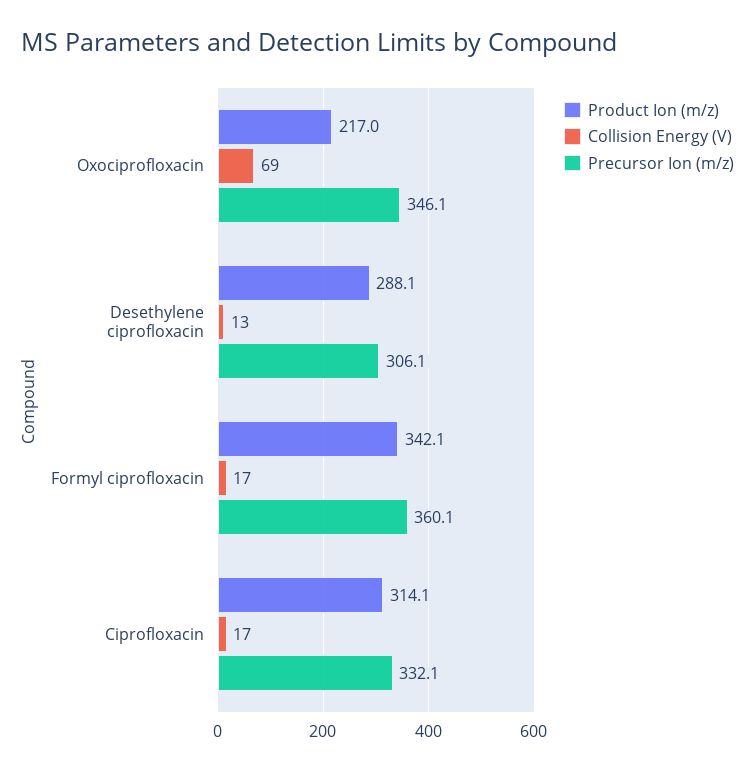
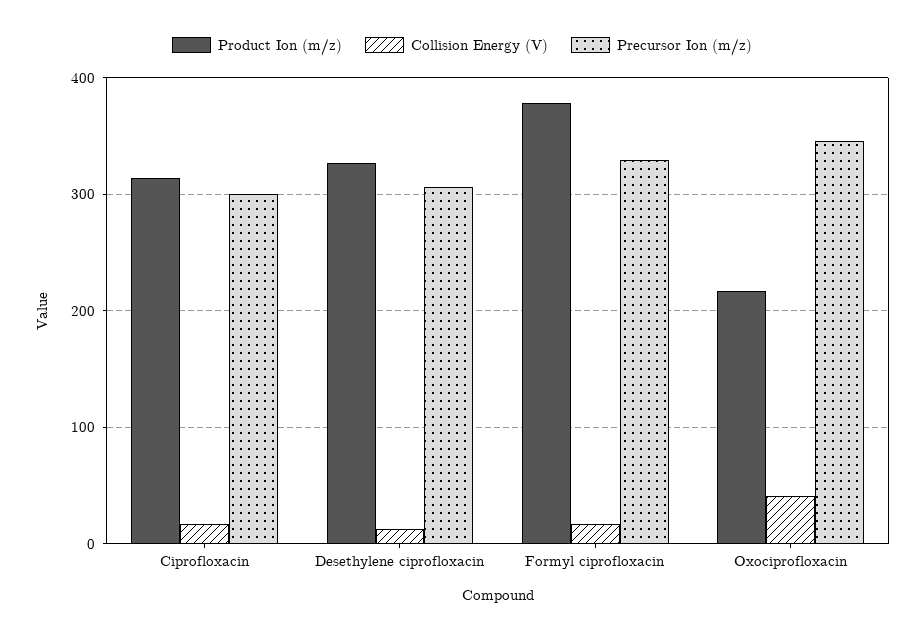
Collision Energy (V), Oxociprofloxacin: 69 -> 40
Product Ion (m/z), Desethylene ciprofloxacin: 288.1 -> 330
Product Ion (m/z), Formyl ciprofloxacin: 342.1 -> 380
Precursor Ion (m/z), Formyl ciprofloxacin: 360.1 -> 330
Precursor Ion (m/z), Ciprofloxacin: 332.1 -> 300

